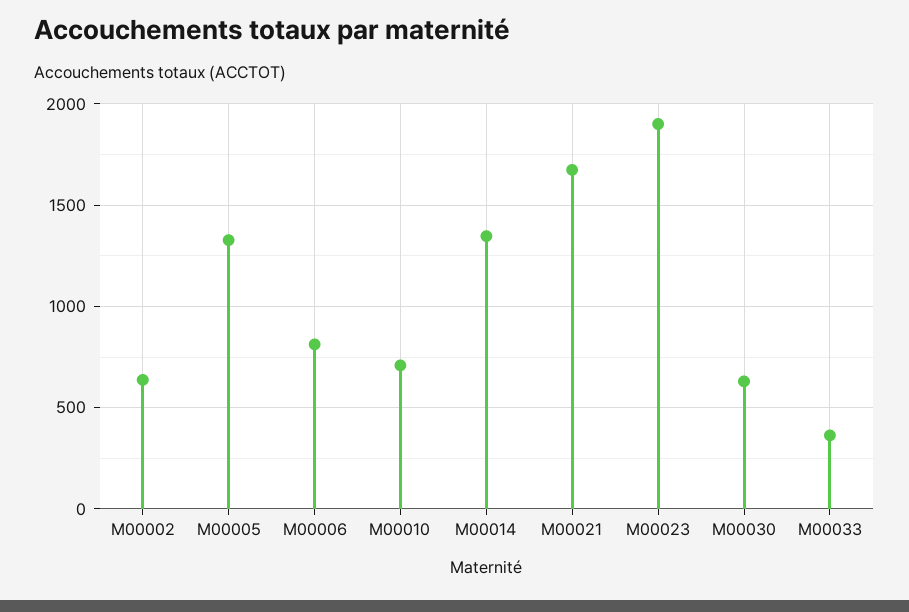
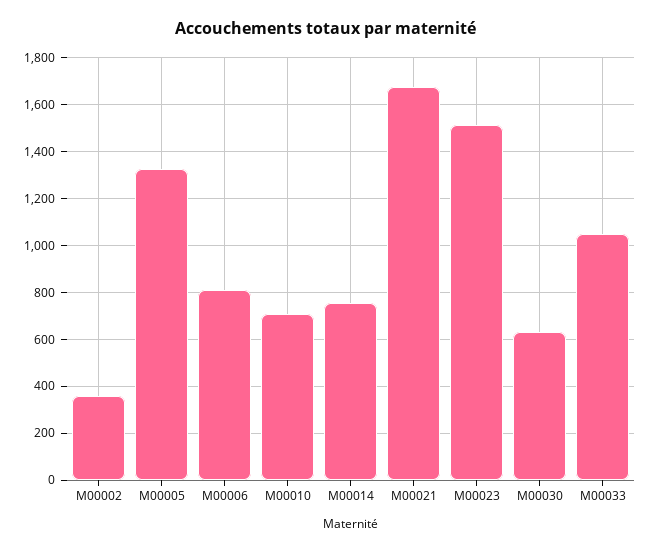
M00002: 650 -> 350
M00014: 1350 -> 750
M00023: 1900 -> 1500
M00033: 350 -> 1050

